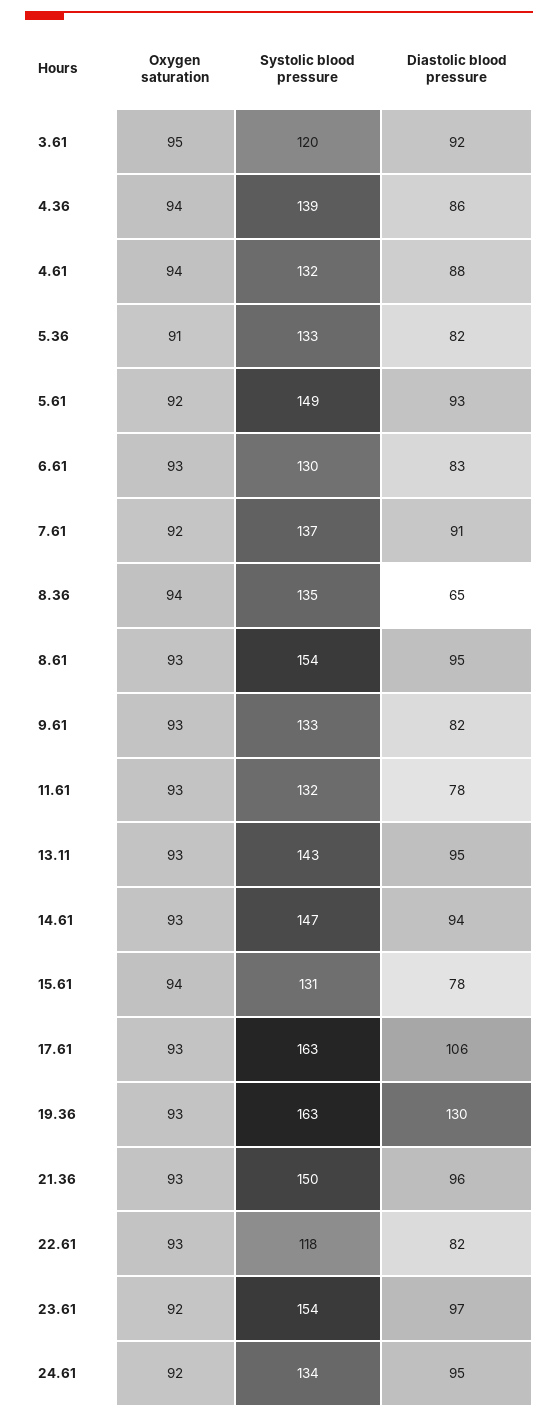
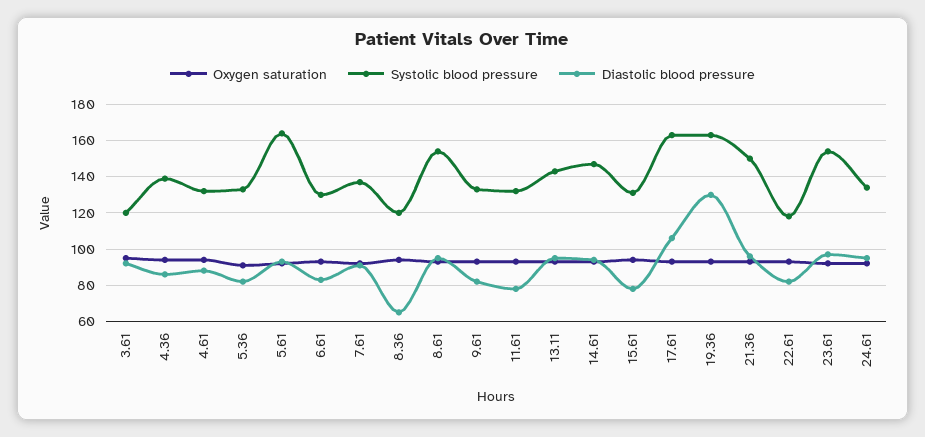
Systolic blood pressure, 5.61: 149 -> 165
Systolic blood pressure, 8.36: 135 -> 120

